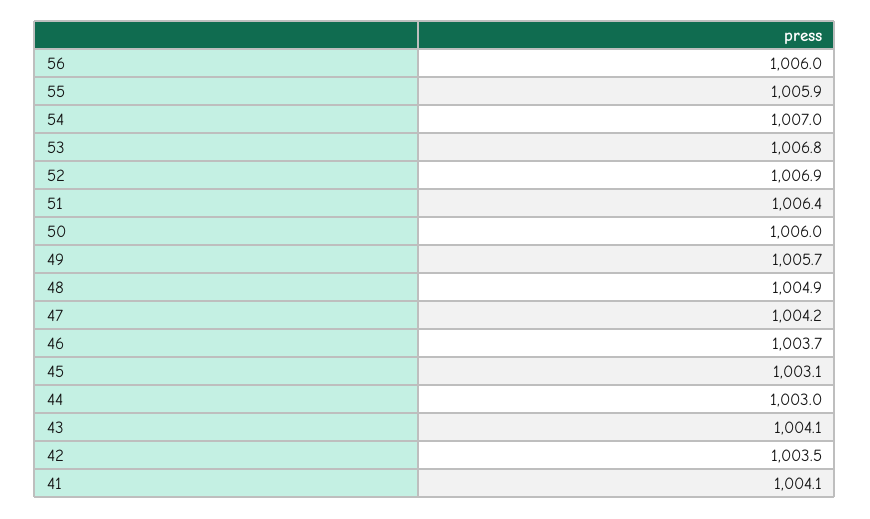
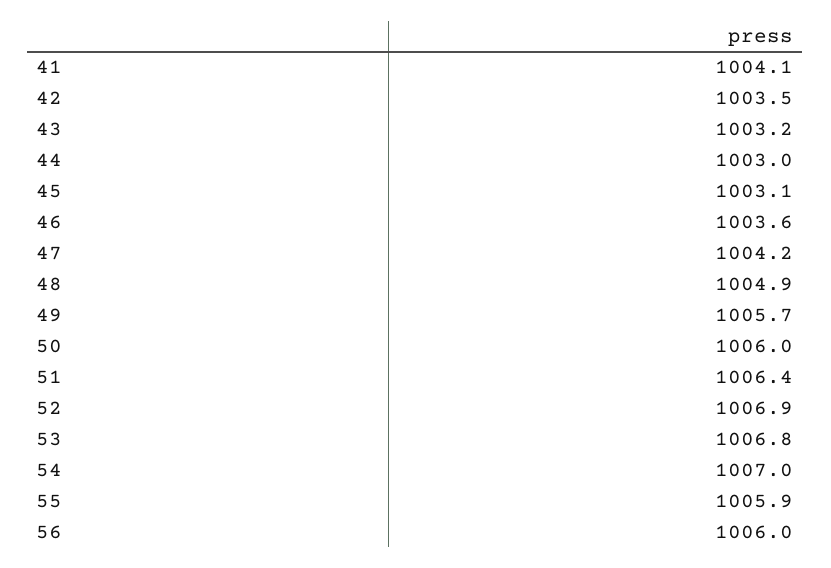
46: 1003.7 -> 1003.6
43: 1004.1 -> 1003.2

